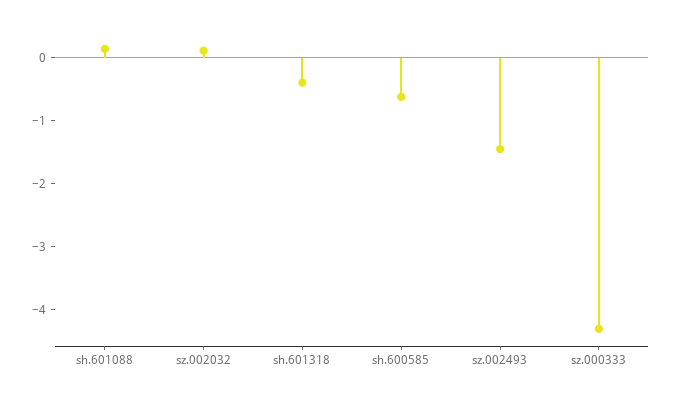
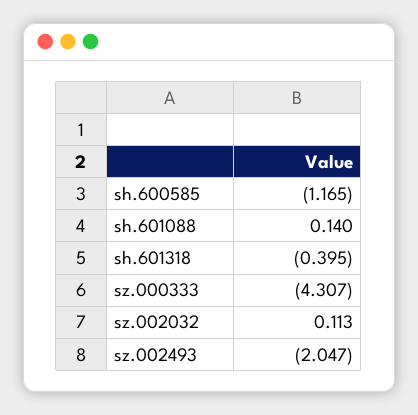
sh.600585: -0.6 -> -1.165
sz.002493: -1.4 -> -2.047

